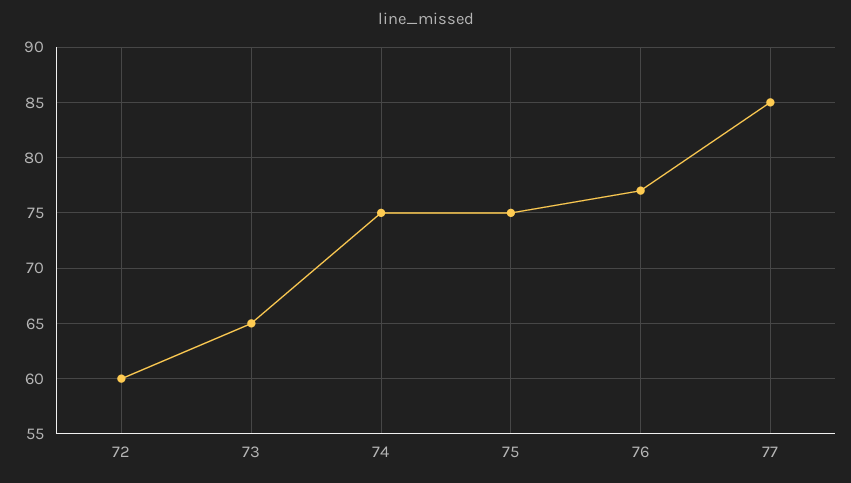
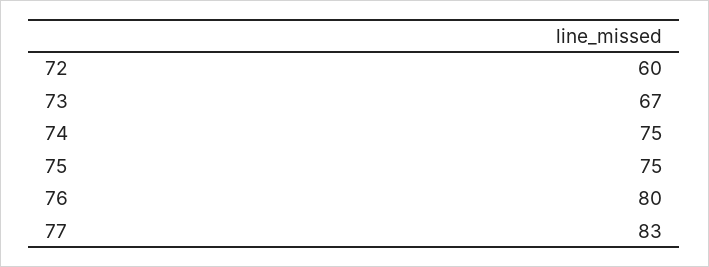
73: 65 -> 67
76: 77 -> 80
77: 85 -> 83

